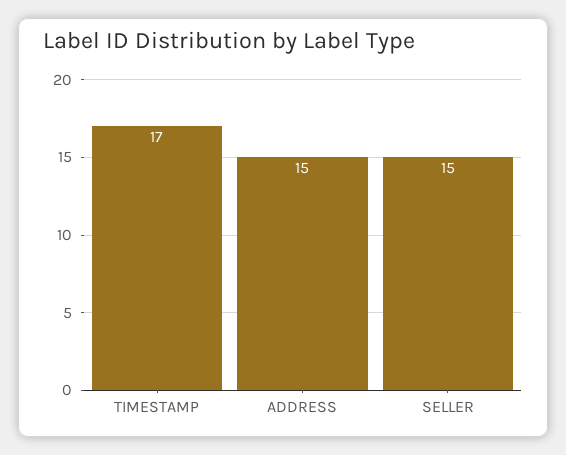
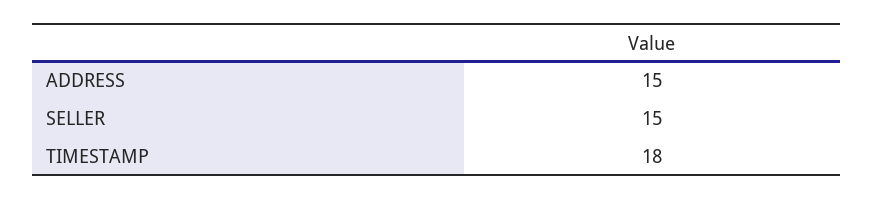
TIMESTAMP: 17 -> 18

